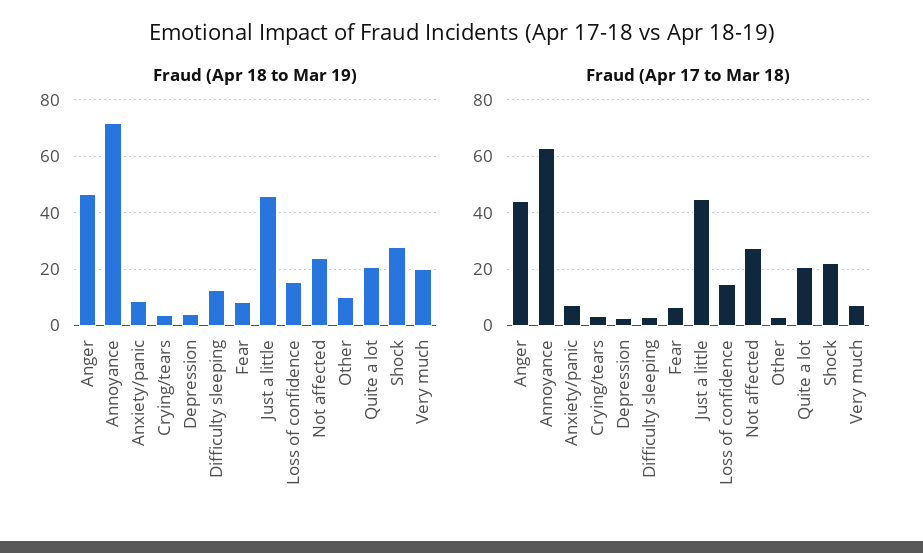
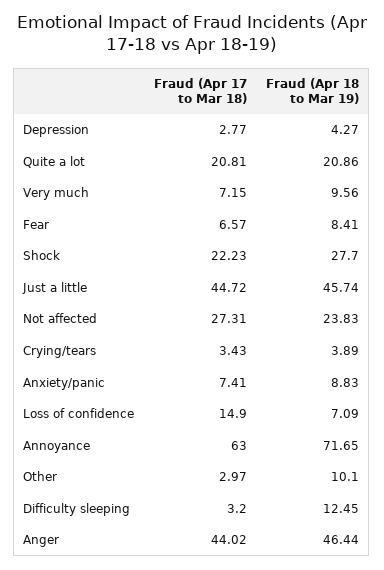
Fraud (Apr 18 to Mar 19), Loss of confidence: 15 -> 7.09
Fraud (Apr 18 to Mar 19), Very much: 20 -> 9.56

